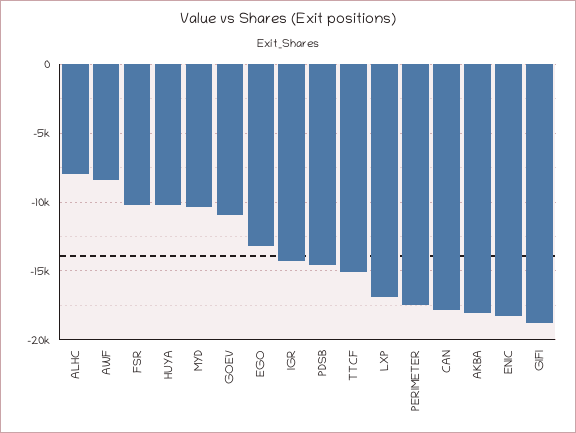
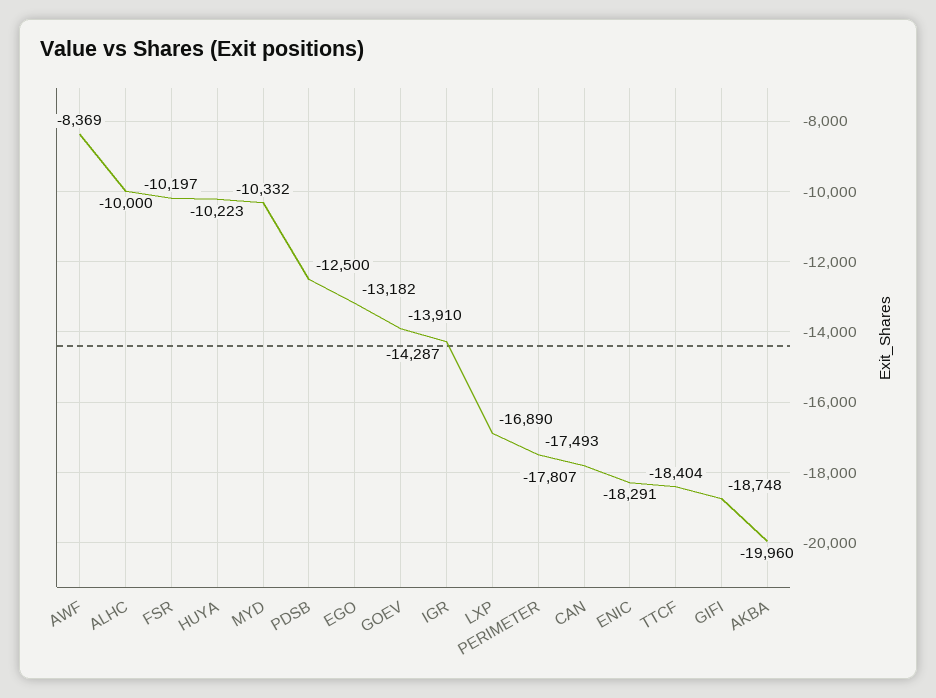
ALHC: -8000 -> -10000
GOEV: -11000 -> -13910
PDSB: -14500 -> -12500
TTCF: -15000 -> -18404
AKBA: -18000 -> -19960

